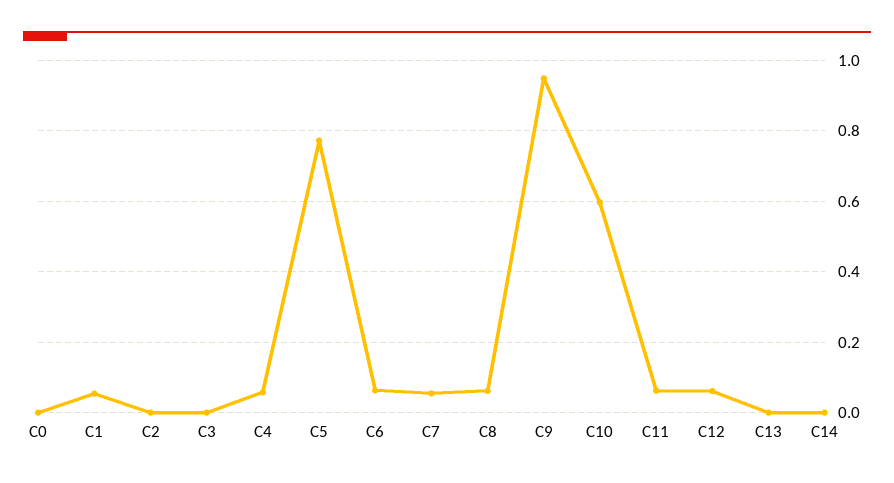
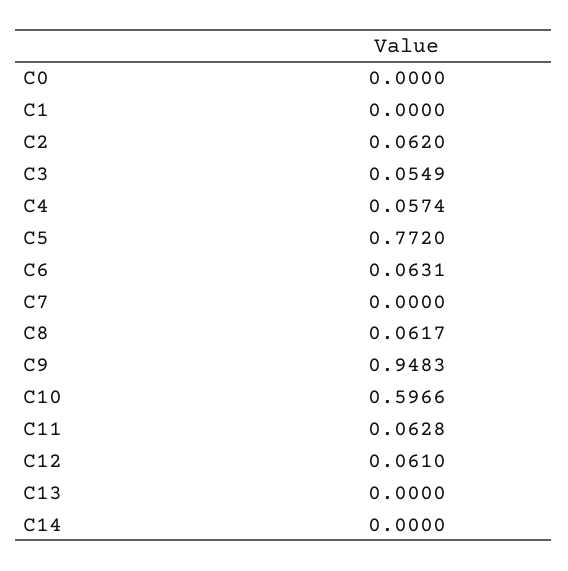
C1: 0.06 -> 0
C2: 0 -> 0.062
C3: 0 -> 0.0549
C7: 0.06 -> 0

